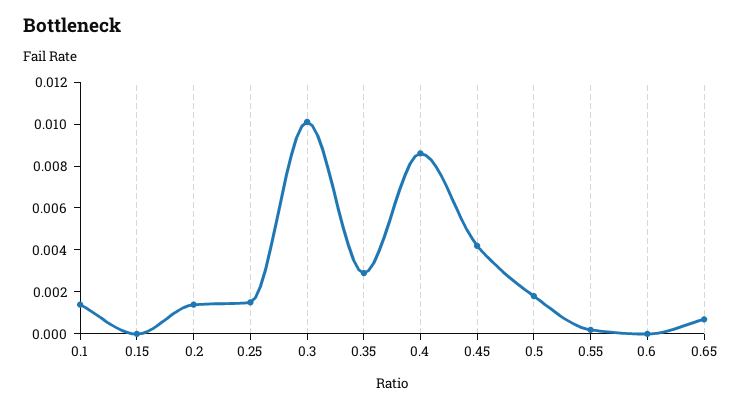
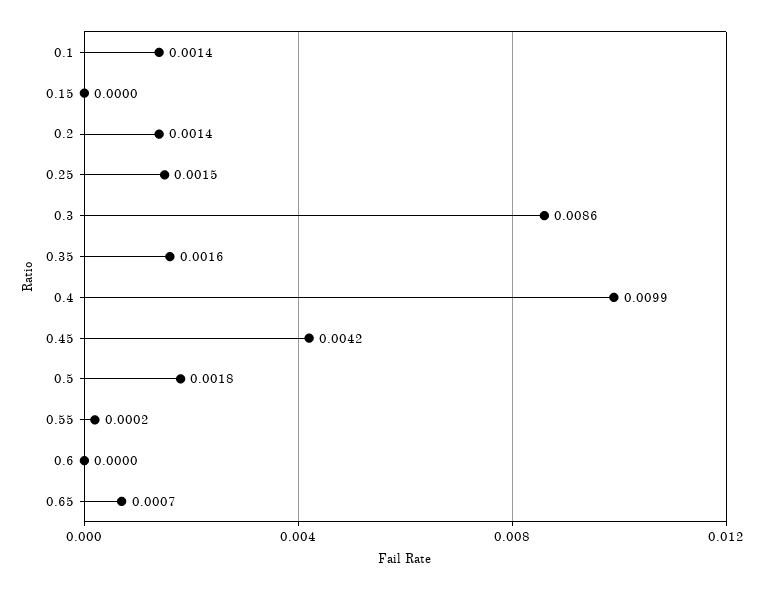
0.3: 0.01 -> 0.0086
0.35: 0.003 -> 0.0016
0.4: 0.0085 -> 0.0099

